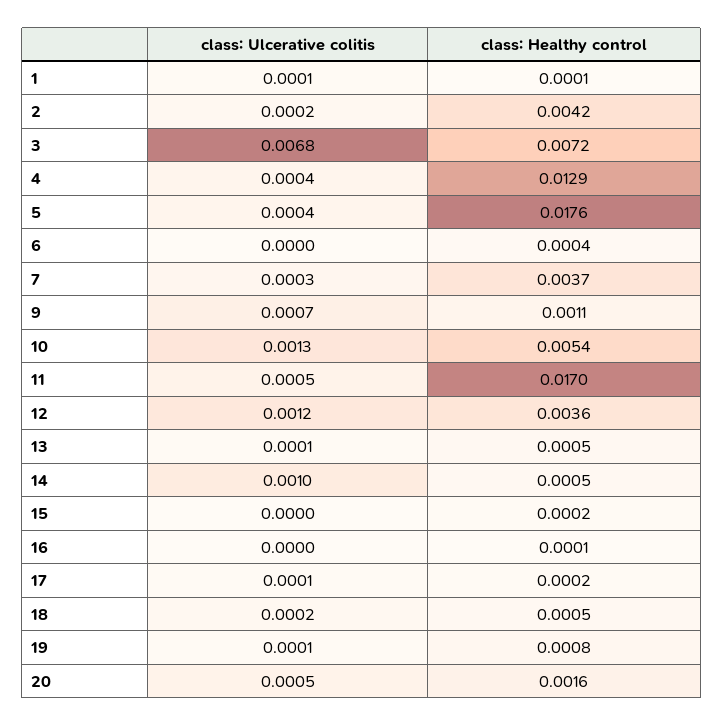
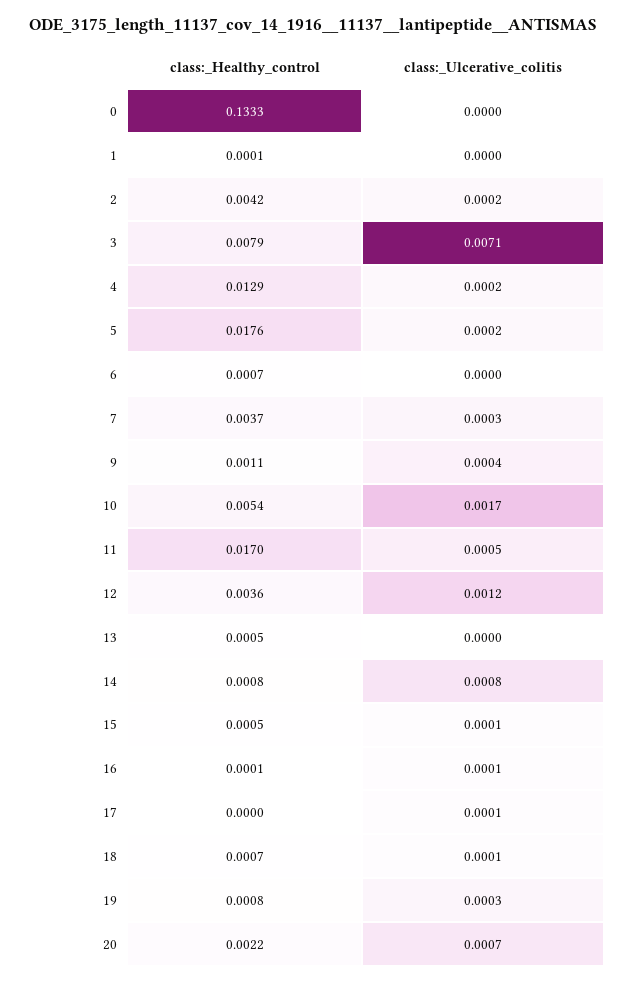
class: Ulcerative colitis, 1: 0.0001 -> 0
class: Ulcerative colitis, 3: 0.0068 -> 0.0071
class: Healthy control, 3: 0.0072 -> 0.0079
class: Ulcerative colitis, 4: 0.0004 -> 0.0002
class: Ulcerative colitis, 5: 0.0004 -> 0.0002
class: Healthy control, 6: 0.0004 -> 0.0007
class: Ulcerative colitis, 9: 0.0007 -> 0.0004
class: Ulcerative colitis, 10: 0.0013 -> 0.0017
class: Ulcerative colitis, 13: 0.0001 -> 0
class: Ulcerative colitis, 14: 0.001 -> 0.0008
class: Healthy control, 14: 0.0005 -> 0.0008
class: Ulcerative colitis, 15: 0 -> 0.0001
class: Healthy control, 15: 0.0002 -> 0.0005
class: Ulcerative colitis, 16: 0 -> 0.0001
class: Healthy control, 17: 0.0002 -> 0
class: Ulcerative colitis, 18: 0.0002 -> 0.0001
class: Healthy control, 18: 0.0005 -> 0.0007
class: Ulcerative colitis, 19: 0.0001 -> 0.0003
class: Ulcerative colitis, 20: 0.0005 -> 0.0007
class: Healthy control, 20: 0.0016 -> 0.0022
class: Healthy control, 0: none -> 0.1333
class: Ulcerative colitis, 0: none -> 0

